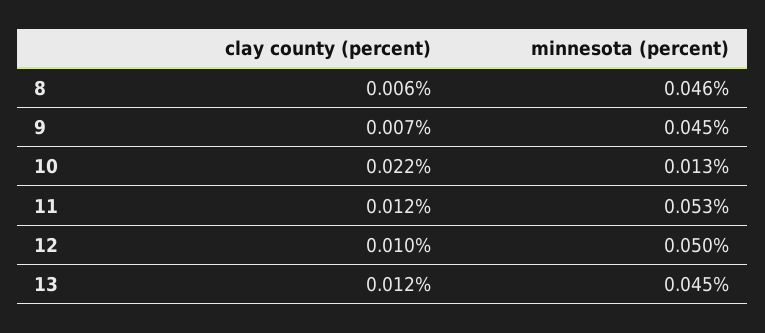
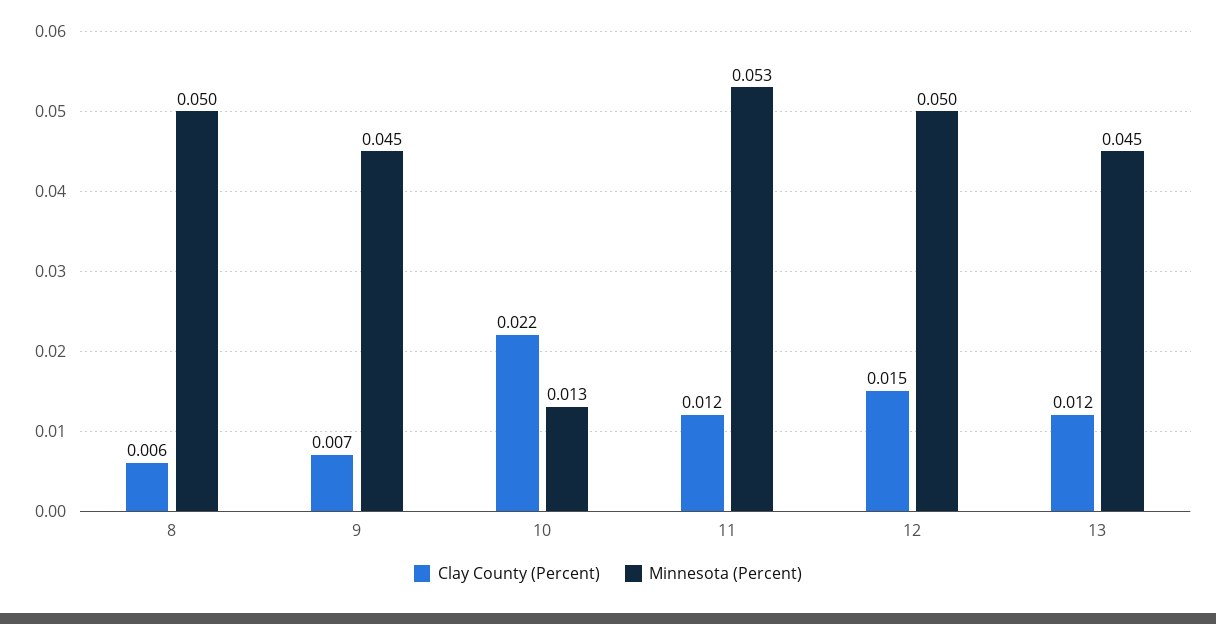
minnesota (percent), 8: 0.046 -> 0.05
clay county (percent), 12: 0.01 -> 0.015

